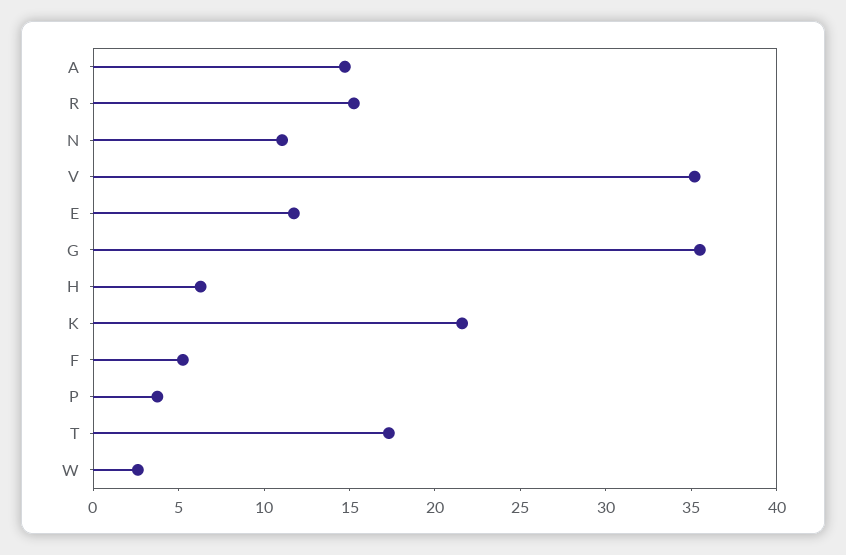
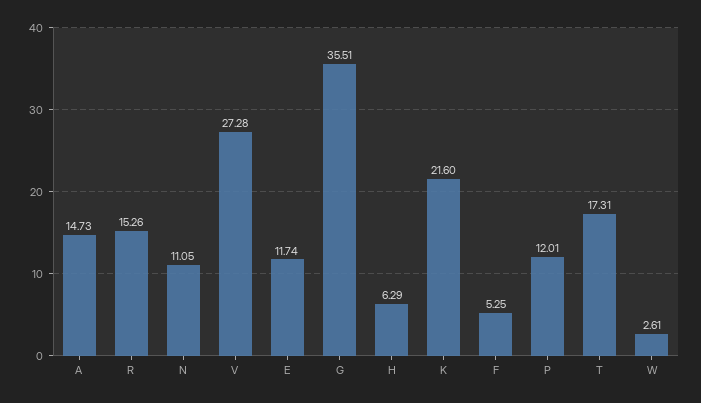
V: 35 -> 27.28
P: 4 -> 12.01

